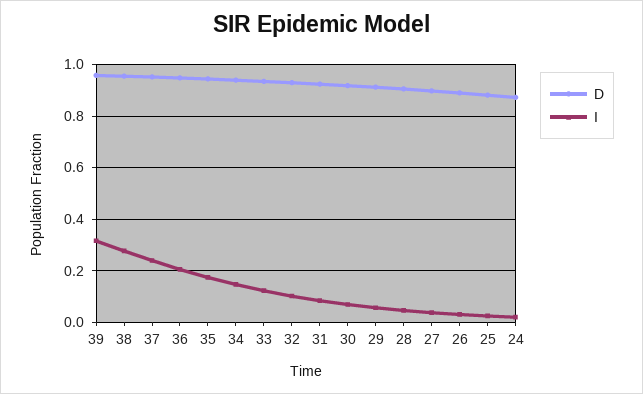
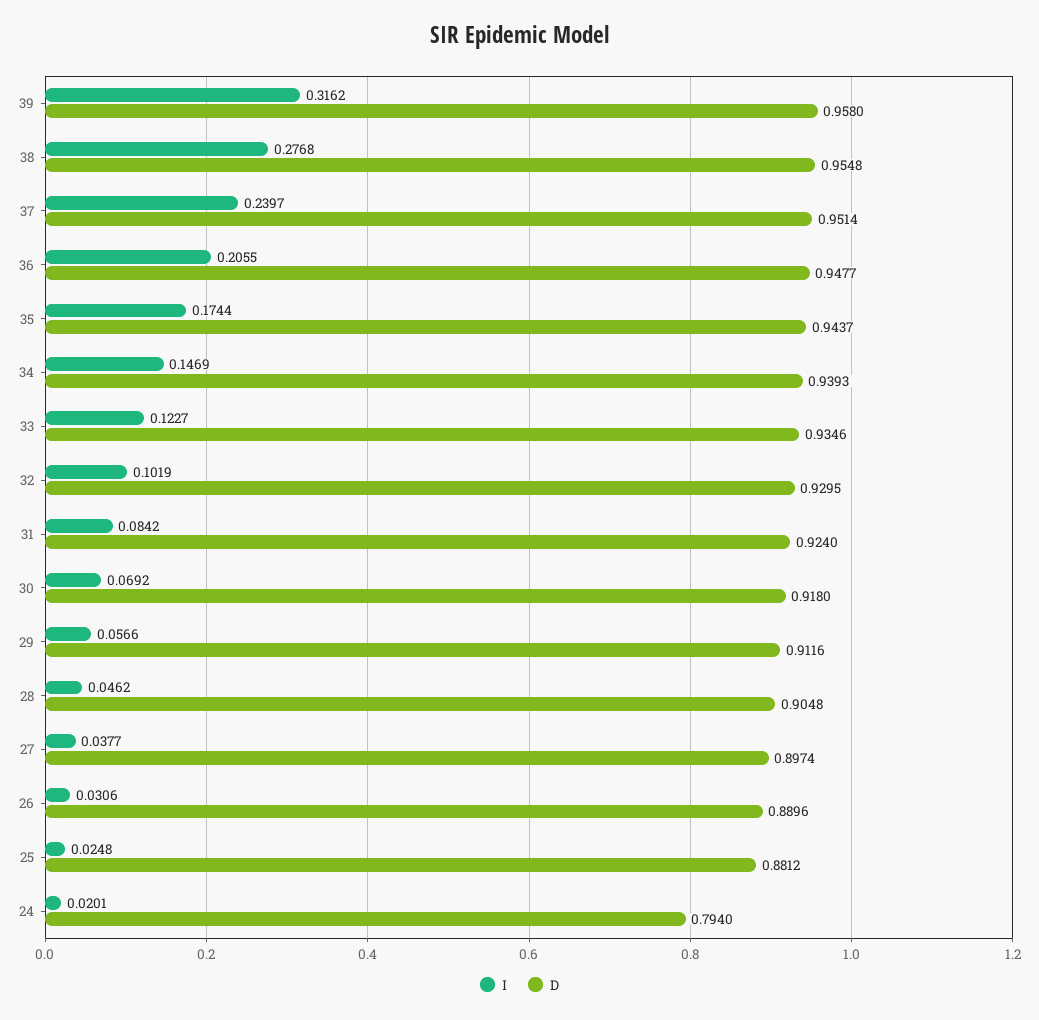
D, 24: 0.875 -> 0.794

